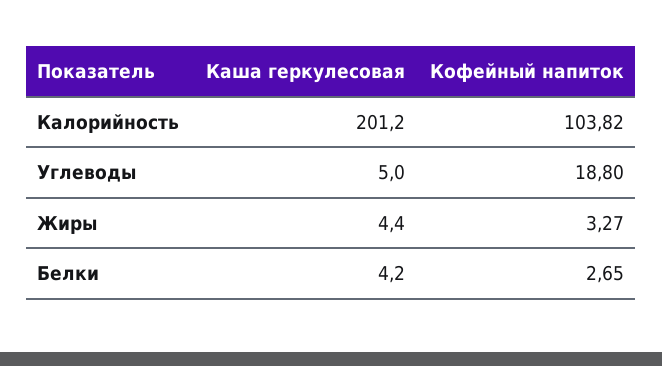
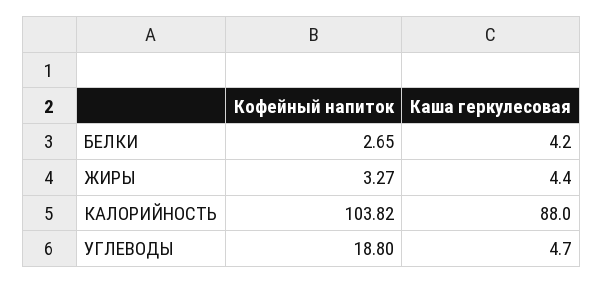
Каша геркулесовая, Калорийность: 201.2 -> 88
Каша геркулесовая, Углеводы: 5 -> 4.7

